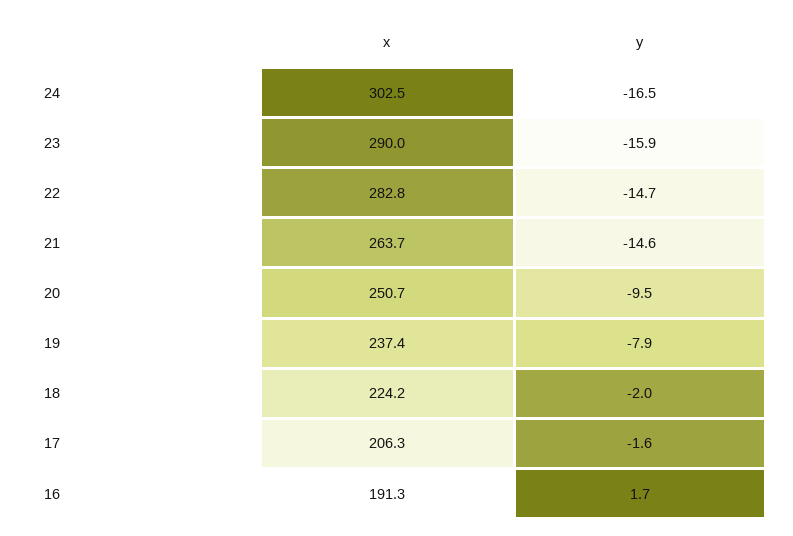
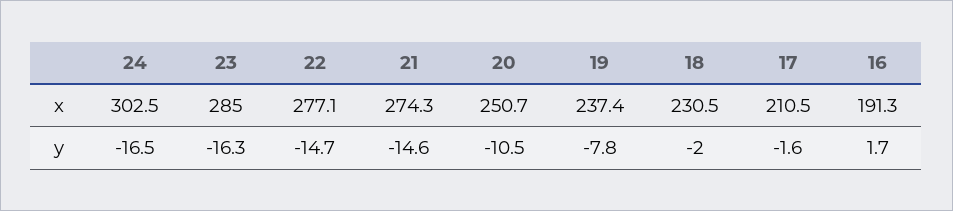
x, 23: 290 -> 285
y, 23: -15.9 -> -16.3
x, 22: 282.8 -> 277.1
x, 21: 263.7 -> 274.3
y, 20: -9.5 -> -10.5
y, 19: -7.9 -> -7.8
x, 18: 224.2 -> 230.5
x, 17: 206.3 -> 210.5

